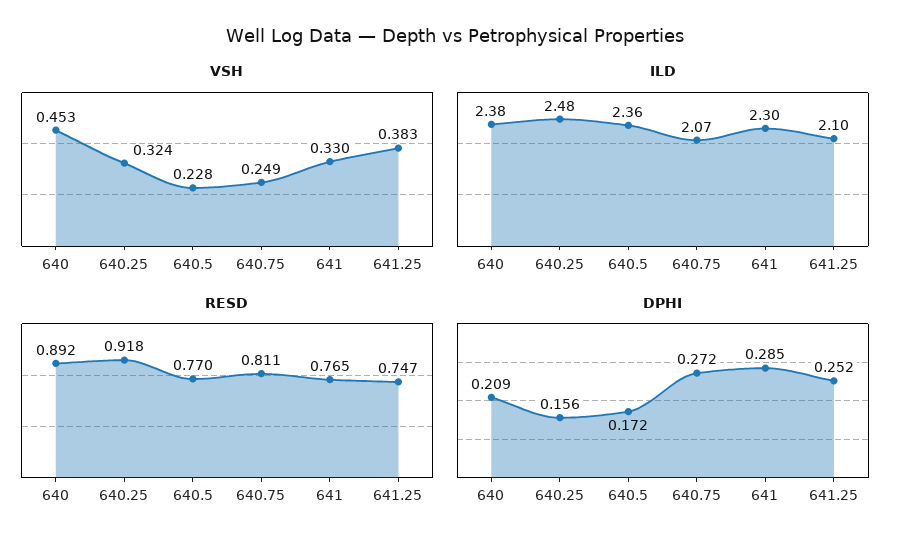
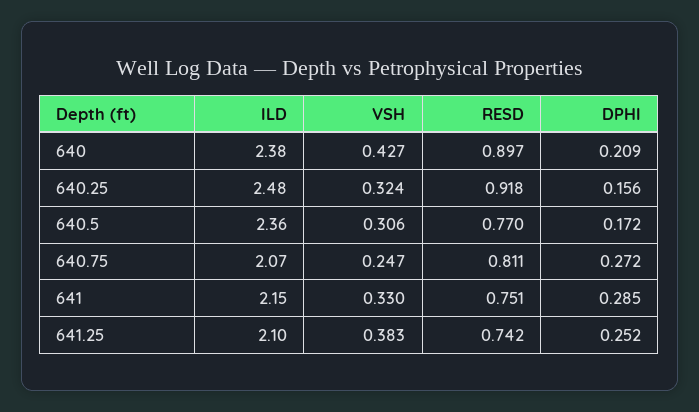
VSH, 640: 0.453 -> 0.427
VSH, 640.5: 0.228 -> 0.306
VSH, 640.75: 0.249 -> 0.247
ILD, 641: 2.3 -> 2.15
RESD, 640: 0.892 -> 0.897
RESD, 641: 0.765 -> 0.751
RESD, 641.25: 0.747 -> 0.742

